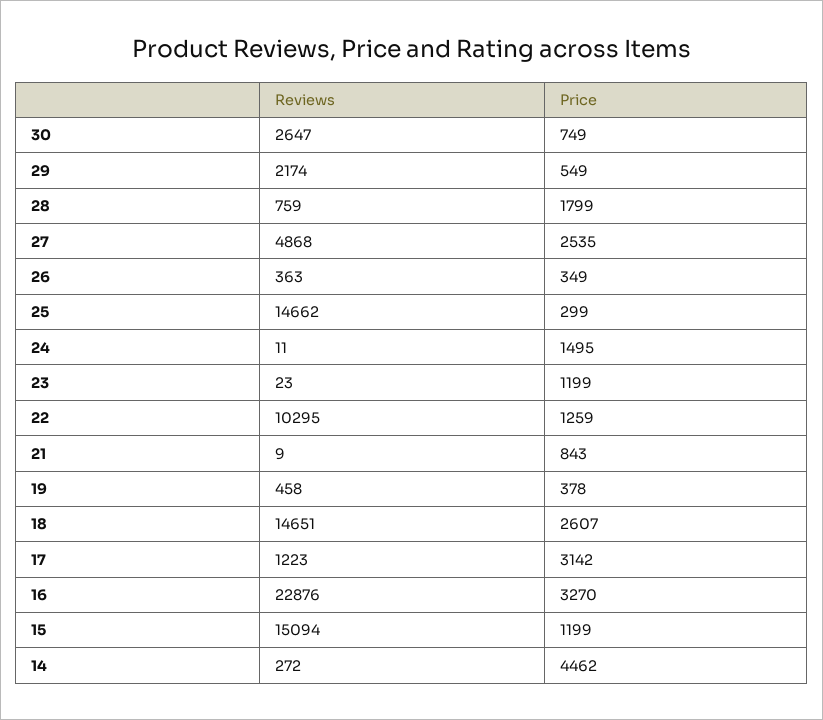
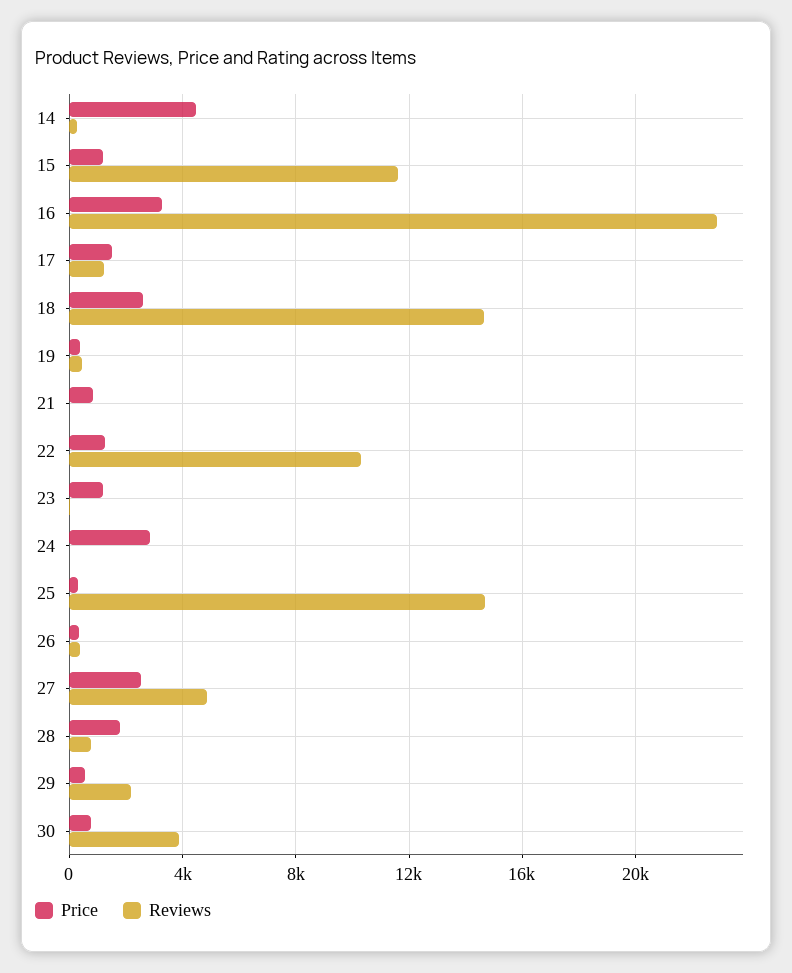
Reviews, 30: 2647 -> 4000
Price, 24: 1495 -> 3000
Price, 17: 3142 -> 1500
Reviews, 15: 15094 -> 11500

